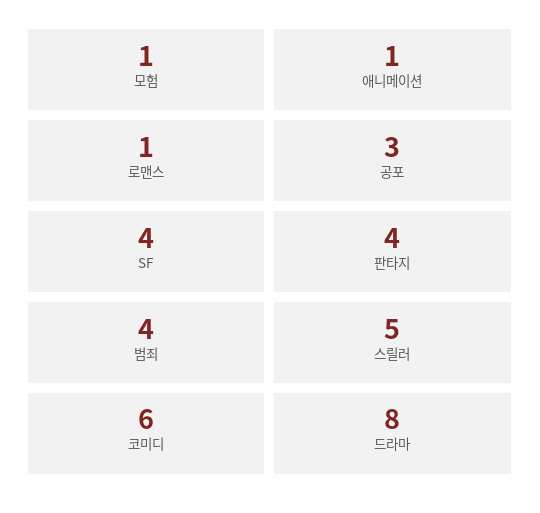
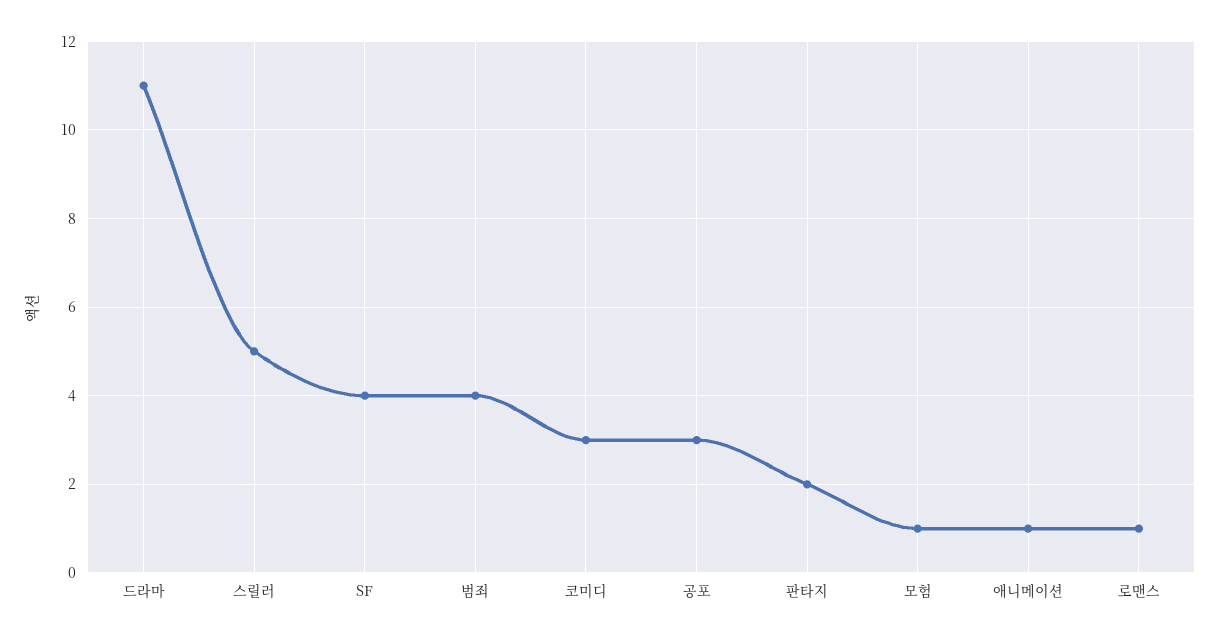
판타지: 4 -> 2
코미디: 6 -> 3
드라마: 8 -> 11

